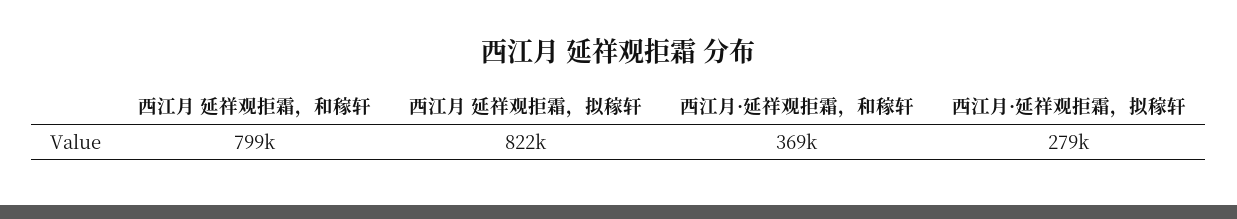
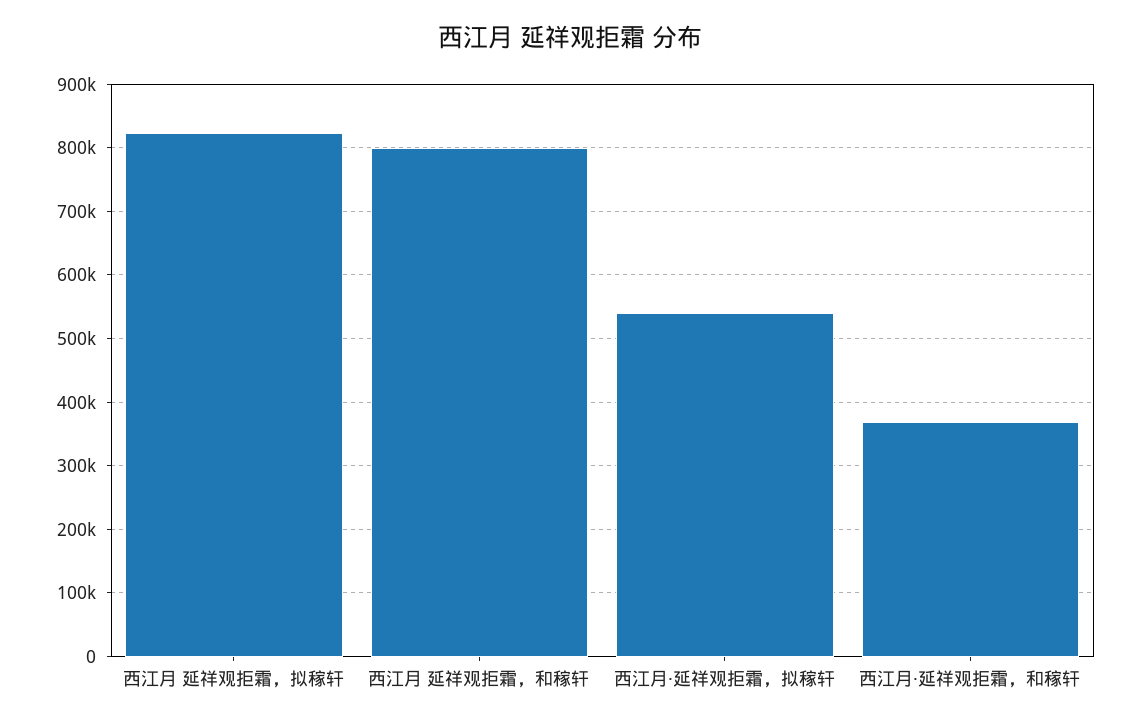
西江月·延祥观拒霜，拟稼轩: 279000 -> 540000

